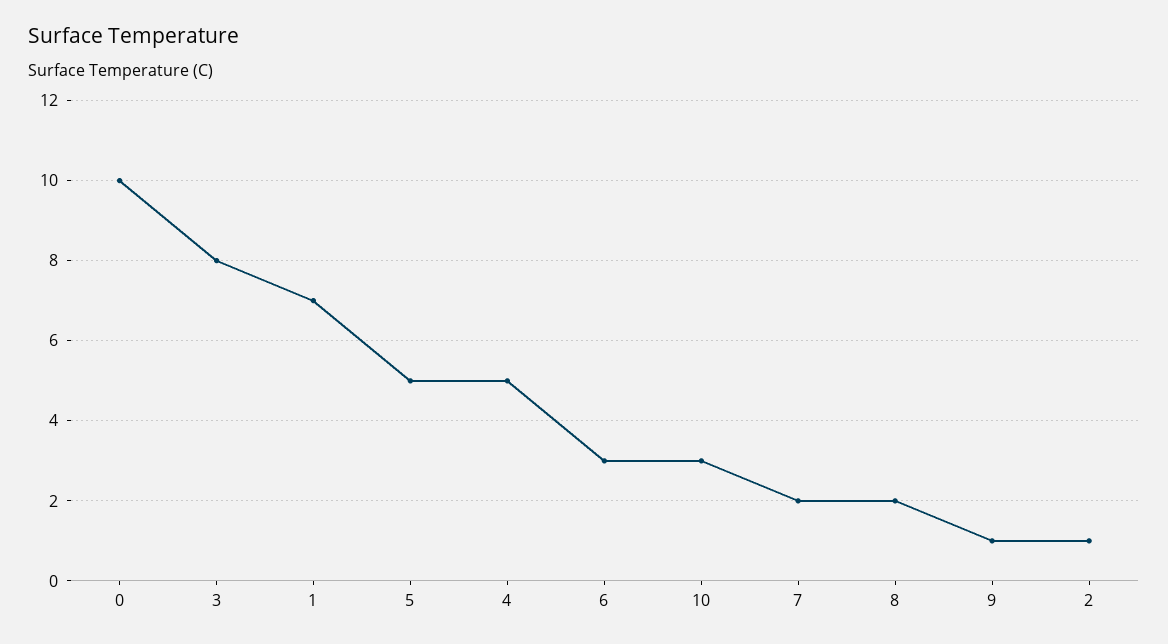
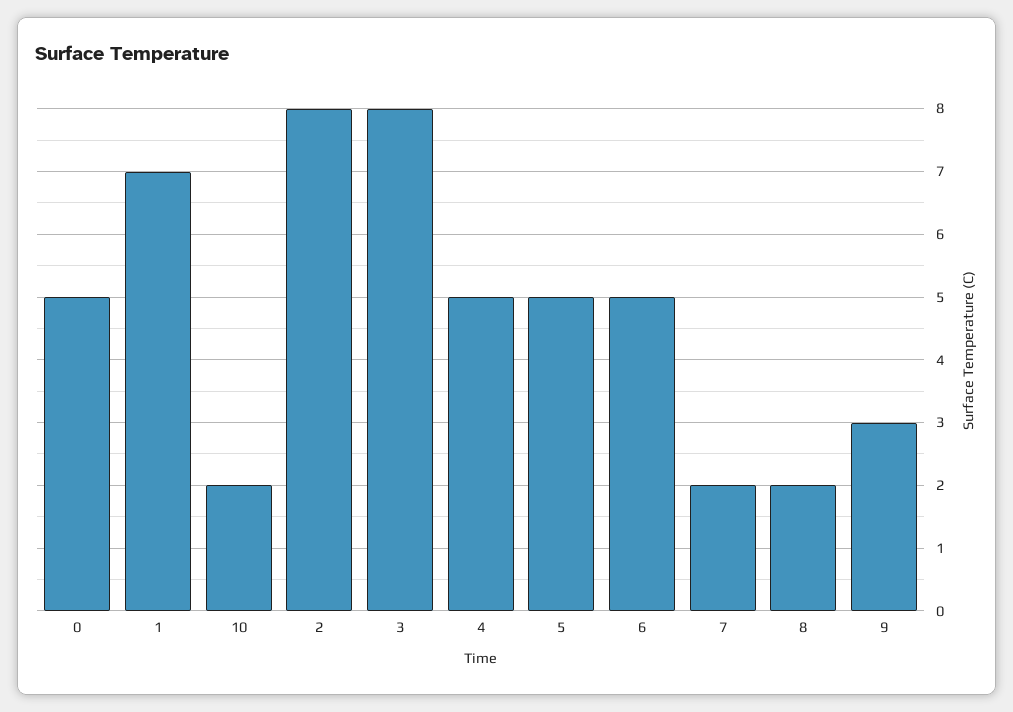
0: 10 -> 5
6: 3 -> 5
10: 3 -> 2
9: 1 -> 3
2: 1 -> 8

